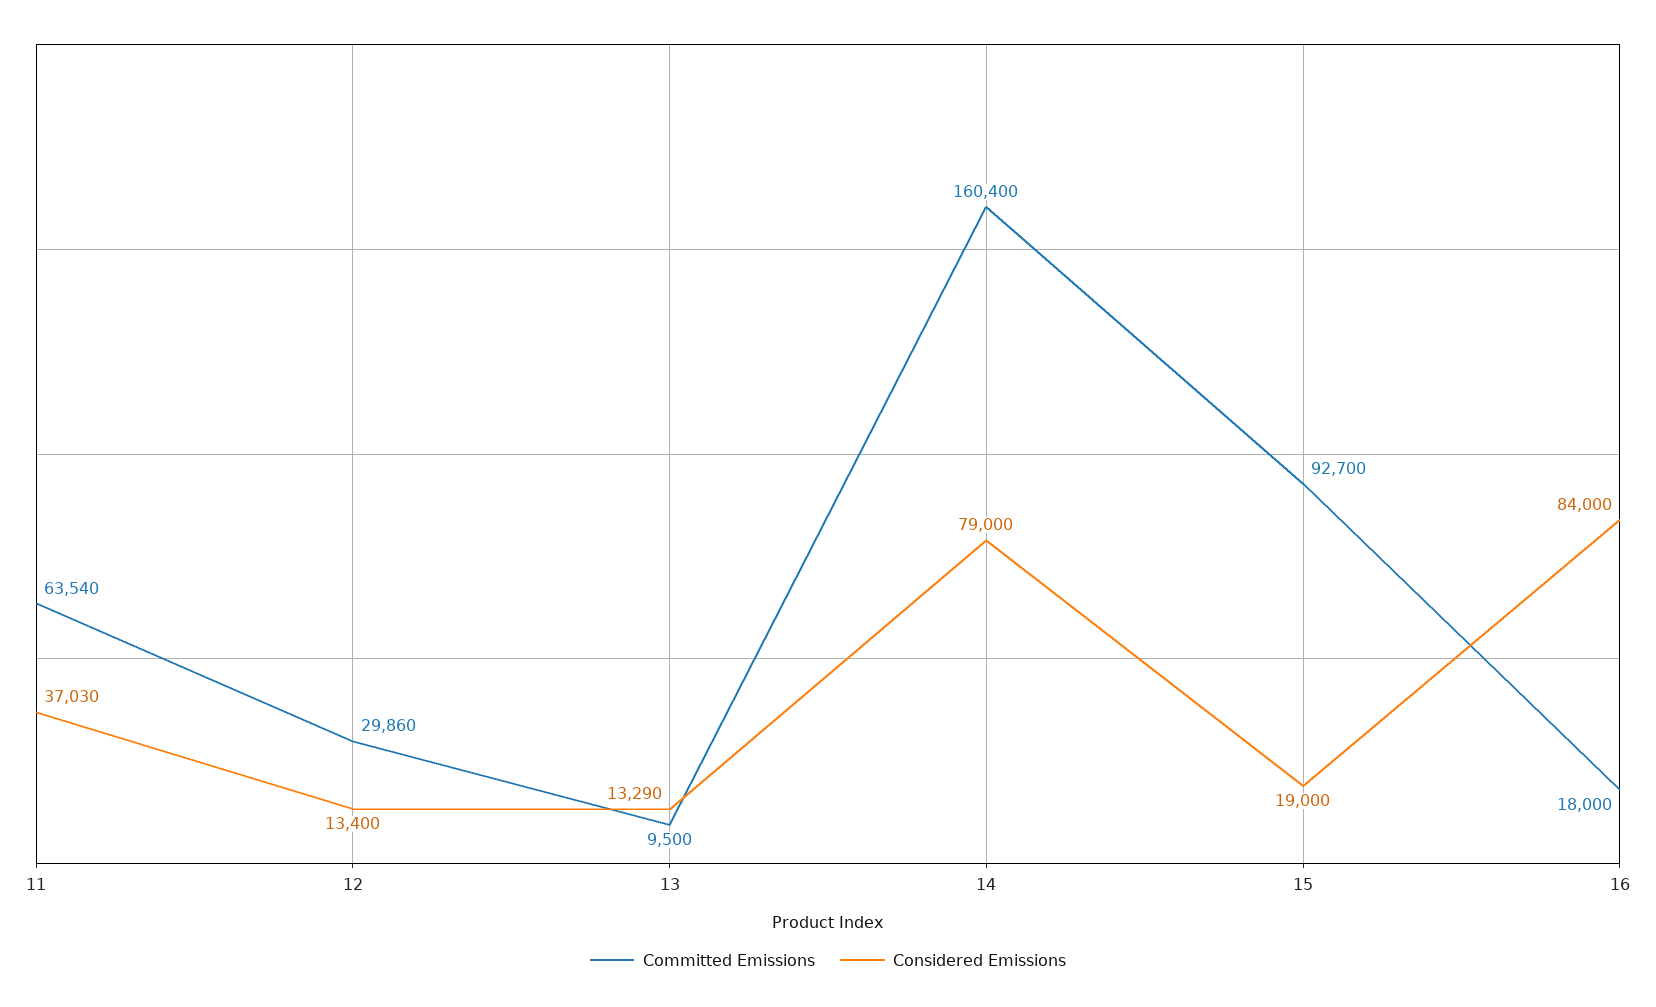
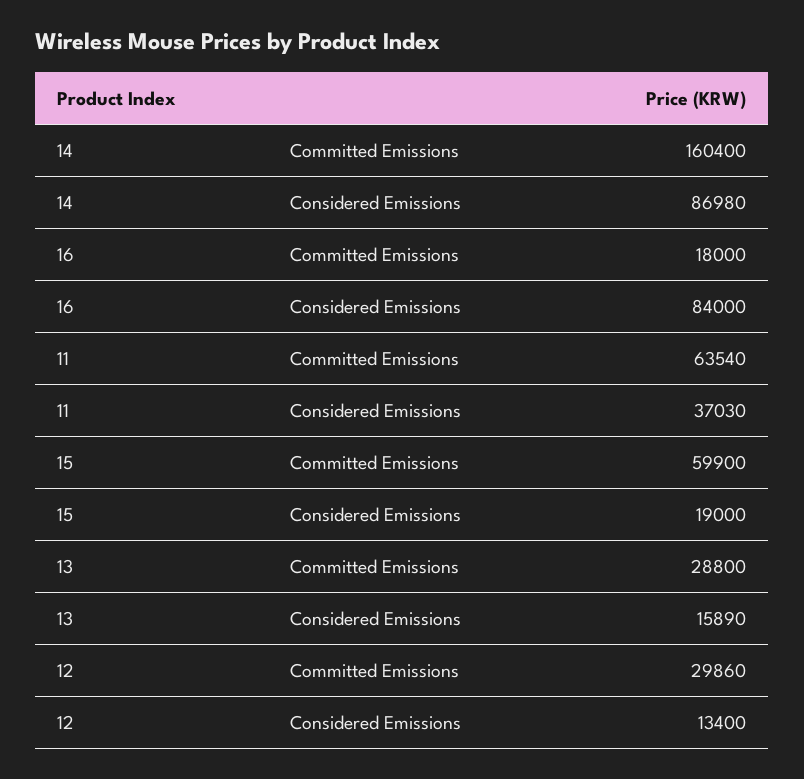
Committed Emissions, 13: 9500 -> 28800
Considered Emissions, 13: 13290 -> 15890
Considered Emissions, 14: 79000 -> 86980
Committed Emissions, 15: 92700 -> 59900

